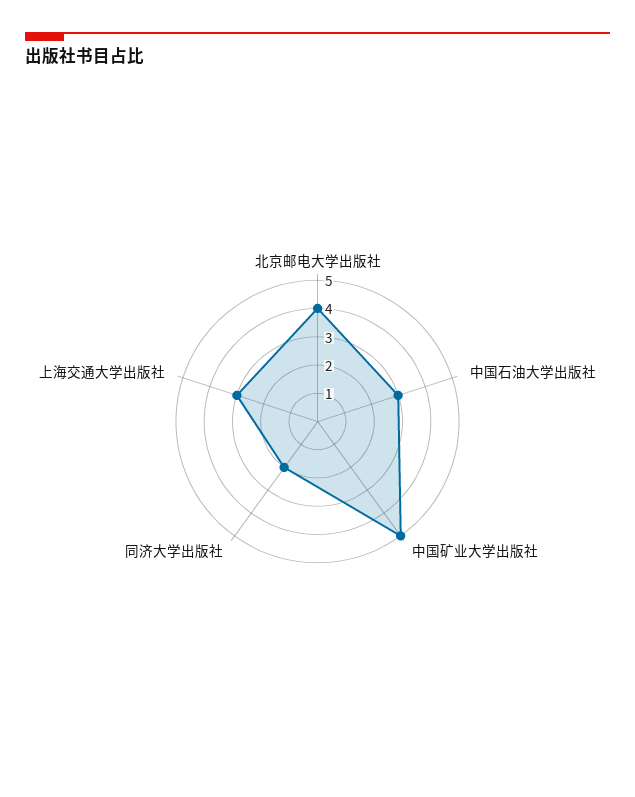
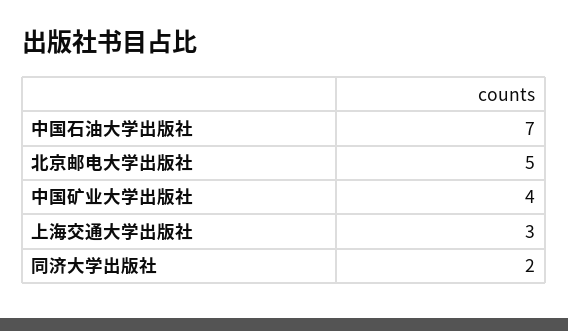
北京邮电大学出版社: 4 -> 5
中国石油大学出版社: 3 -> 7
中国矿业大学出版社: 5 -> 4

